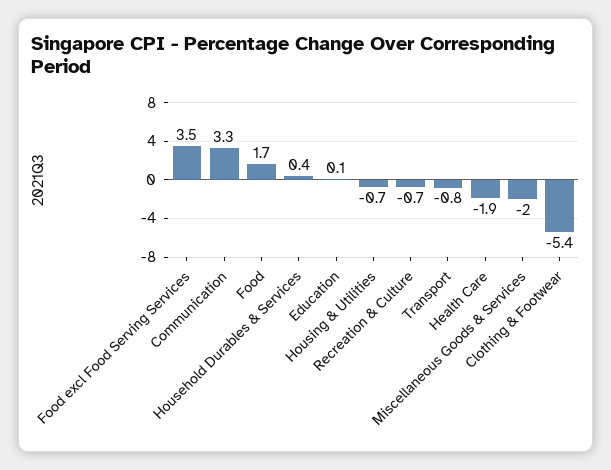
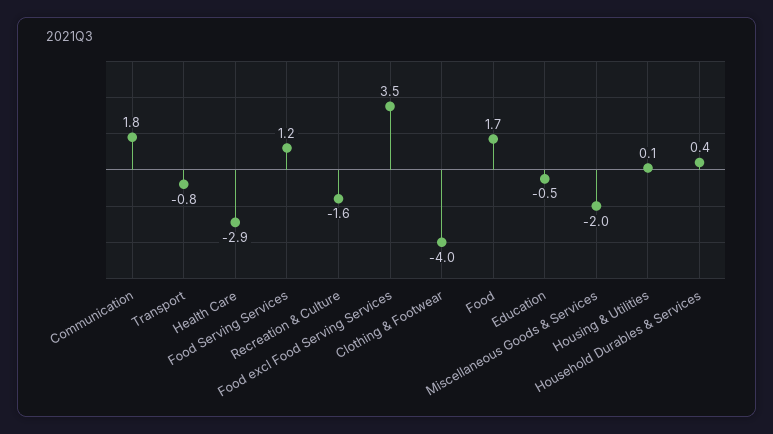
Communication: 3.3 -> 1.8
Education: 0.1 -> -0.5
Housing & Utilities: -0.7 -> 0.1
Recreation & Culture: -0.7 -> -1.6
Health Care: -1.9 -> -2.9
Clothing & Footwear: -5.4 -> -4
Food Serving Services: none -> 1.2

